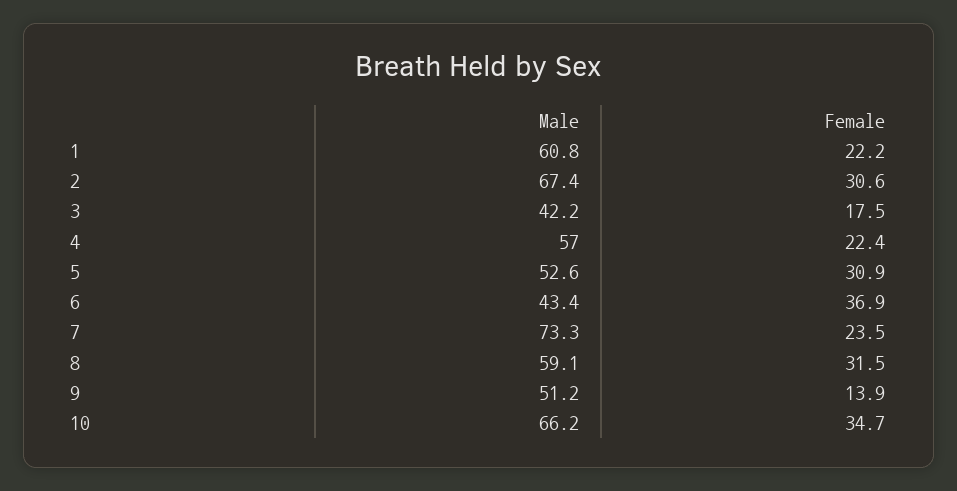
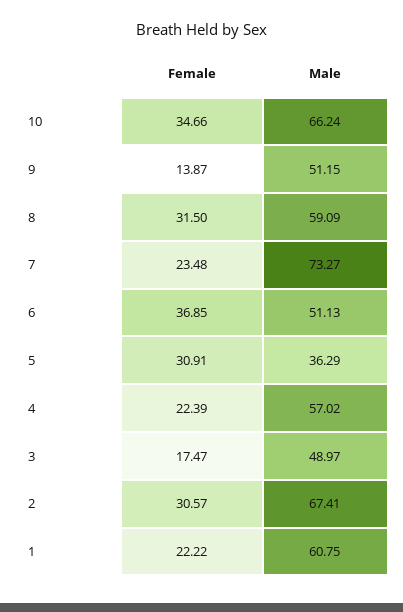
Male, 3: 42.2 -> 48.97
Male, 5: 52.6 -> 36.29
Male, 6: 43.4 -> 51.13

